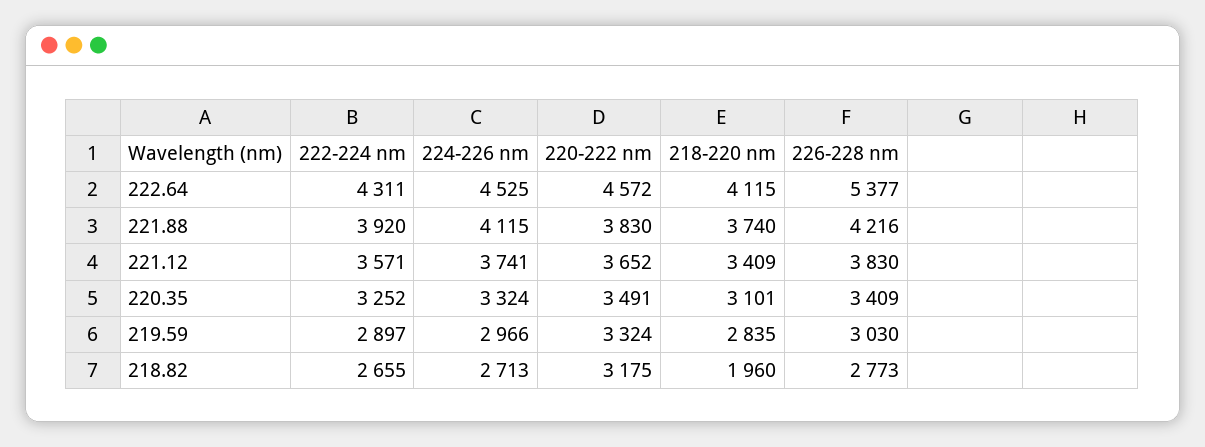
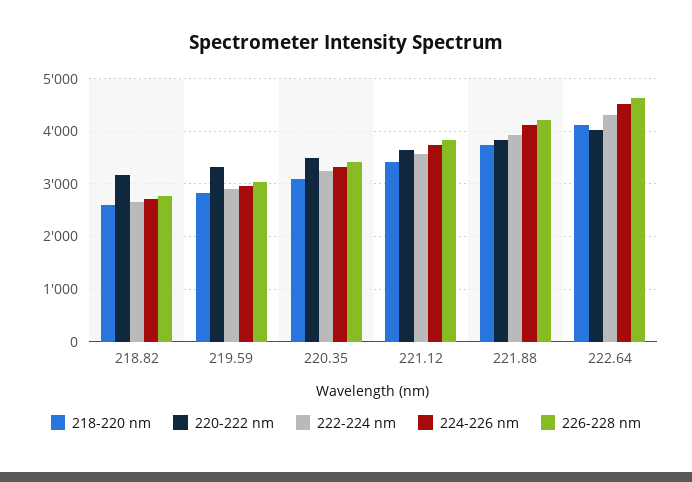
220-222 nm, 222.64: 4572 -> 4000
226-228 nm, 222.64: 5377 -> 4600
218-220 nm, 218.82: 1960 -> 2600

